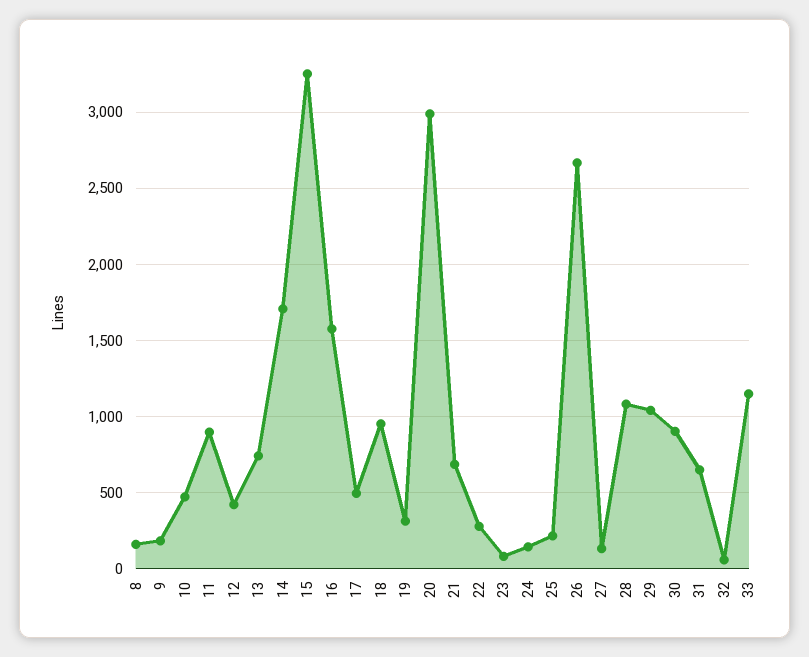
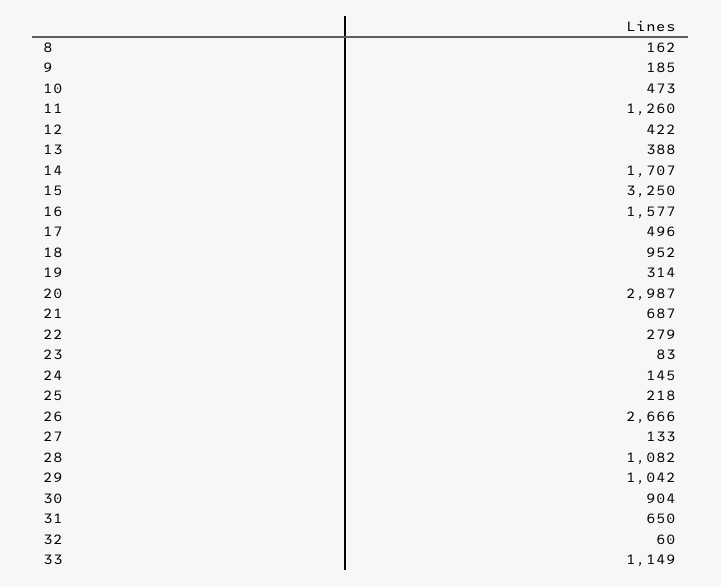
11: 900 -> 1260
13: 750 -> 388

